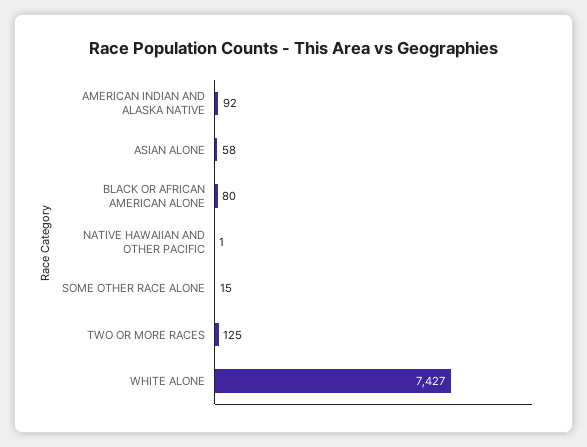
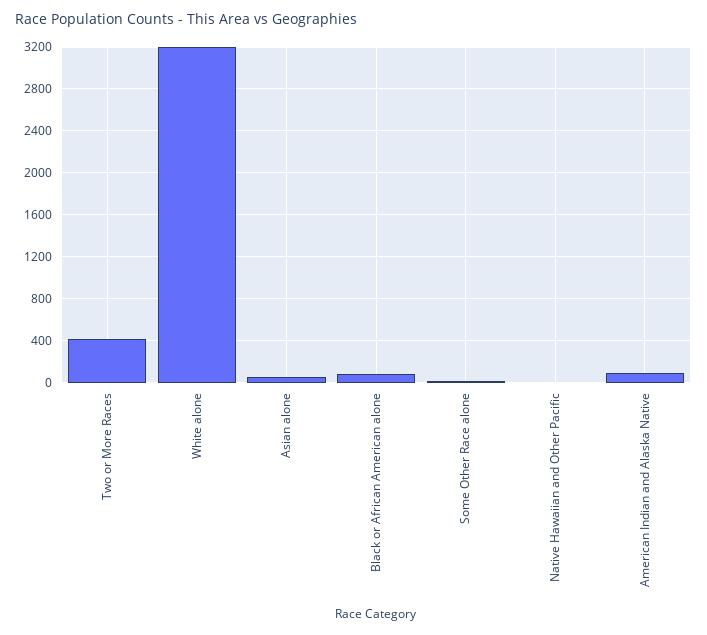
TWO OR MORE RACES: 125 -> 400
WHITE ALONE: 7427 -> 3200

